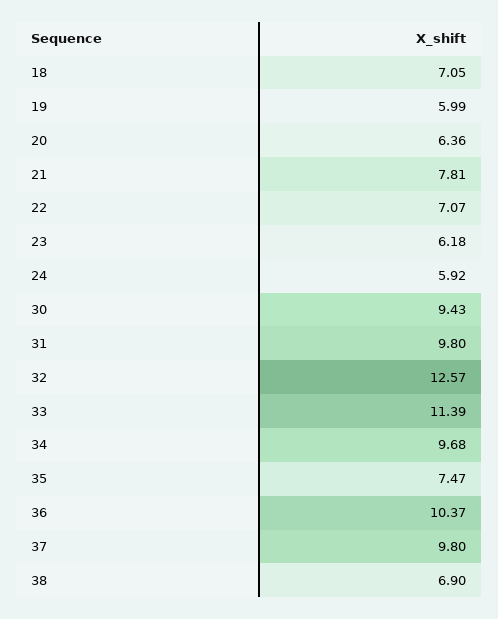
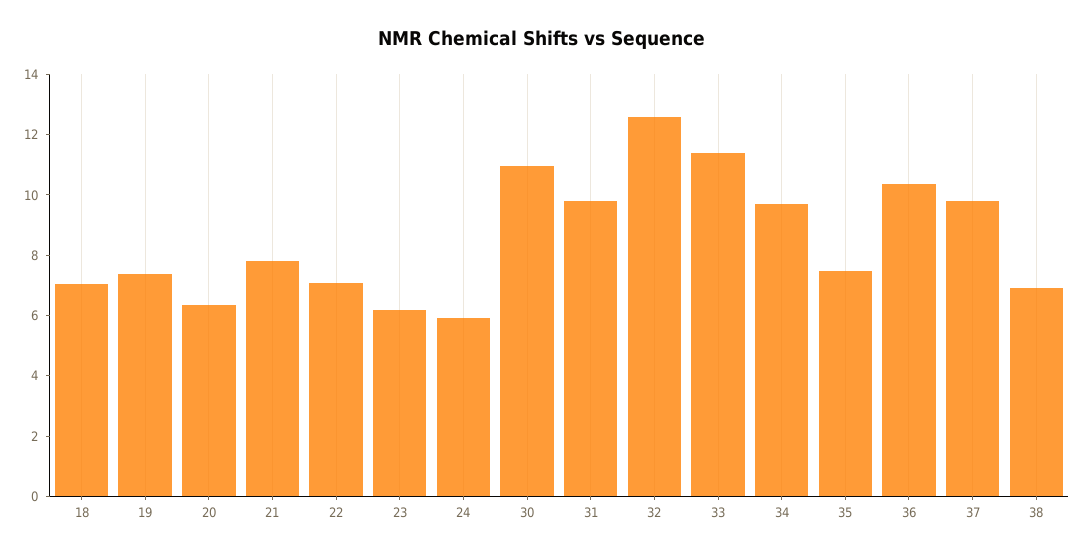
19: 5.99 -> 7.5
30: 9.43 -> 11

